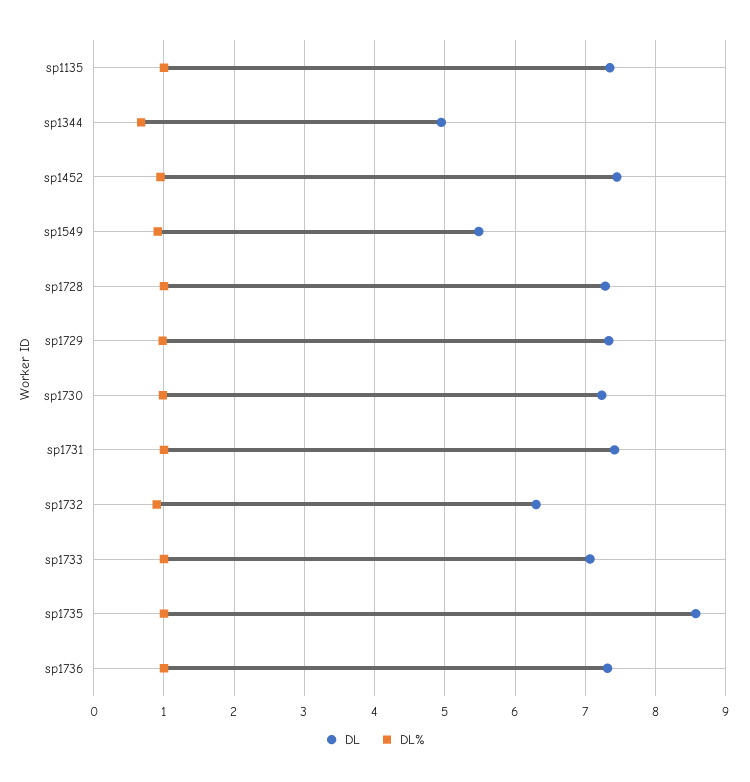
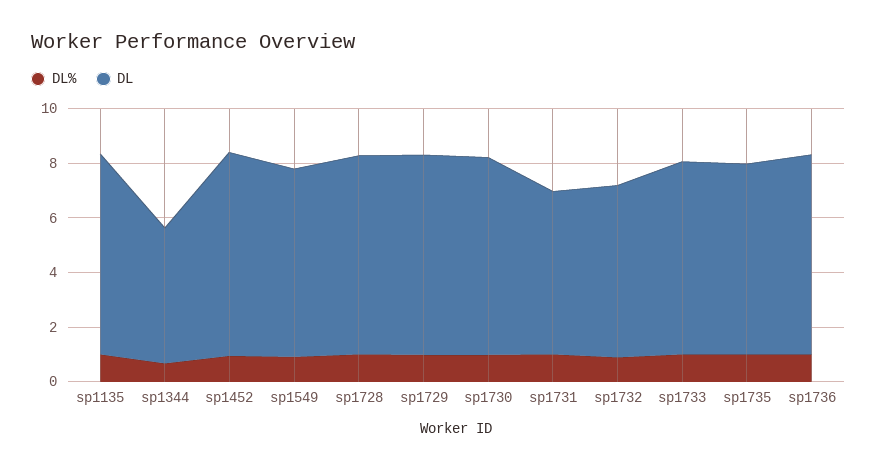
DL, sp1549: 5.5 -> 7
DL, sp1731: 7.4 -> 6
DL, sp1735: 8.6 -> 7

